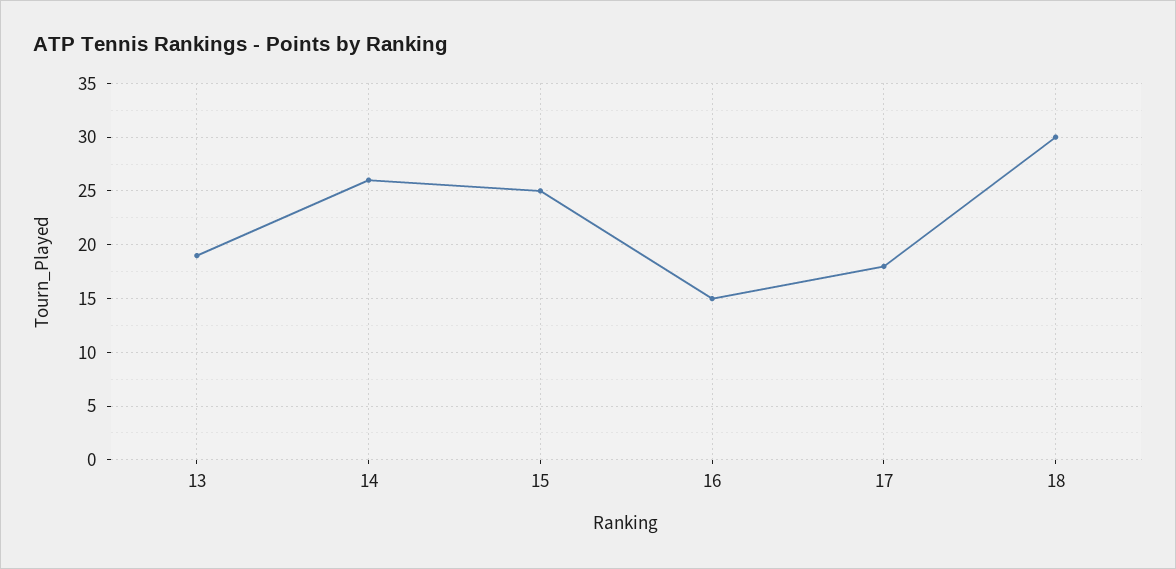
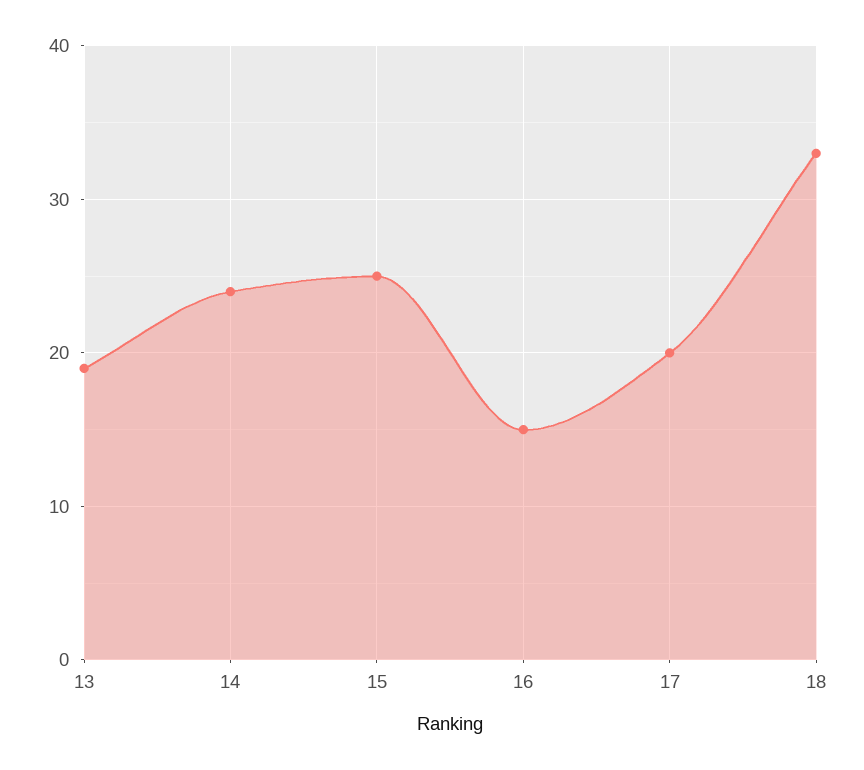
14: 26 -> 24
17: 18 -> 20
18: 30 -> 33

